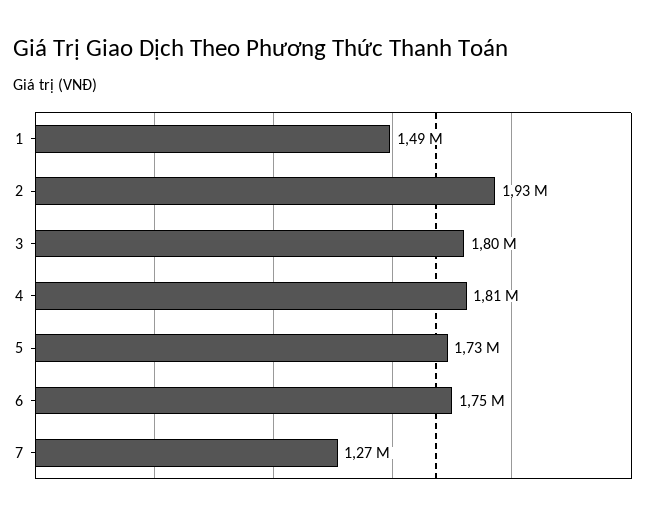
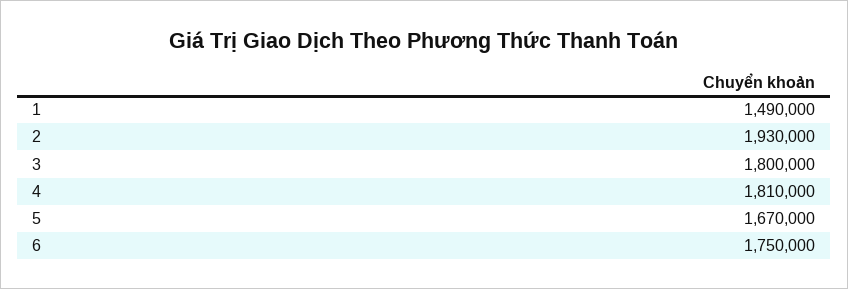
5: 1730000 -> 1670000
7: 1270000 -> none

